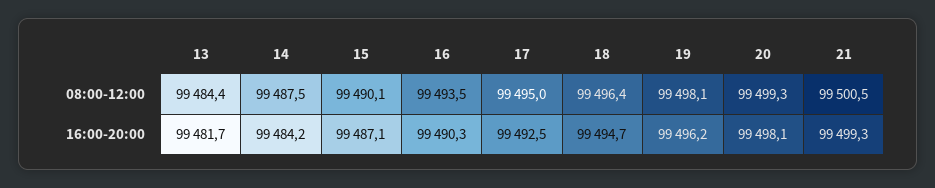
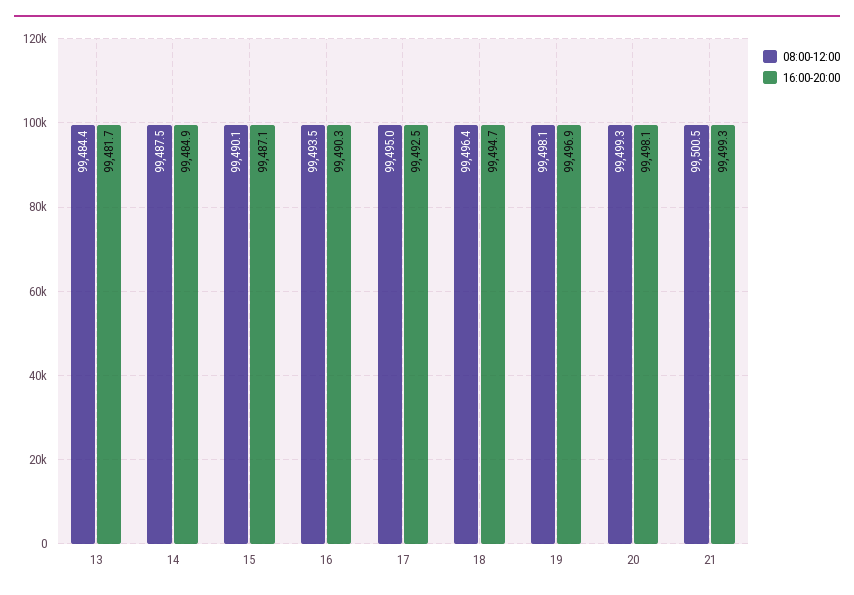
16:00-20:00, 14: 99484.2 -> 99484.9
16:00-20:00, 19: 99496.2 -> 99496.9

